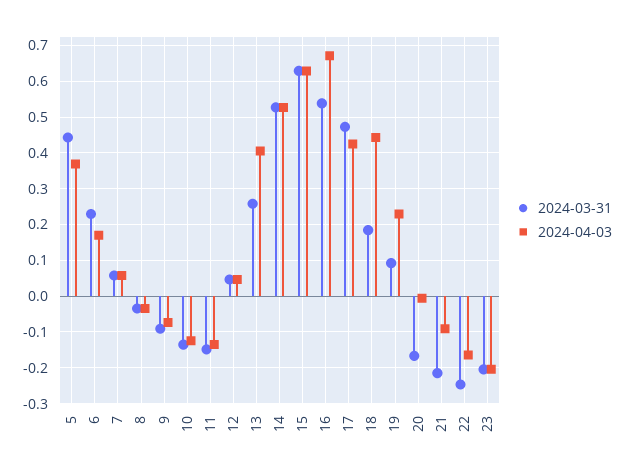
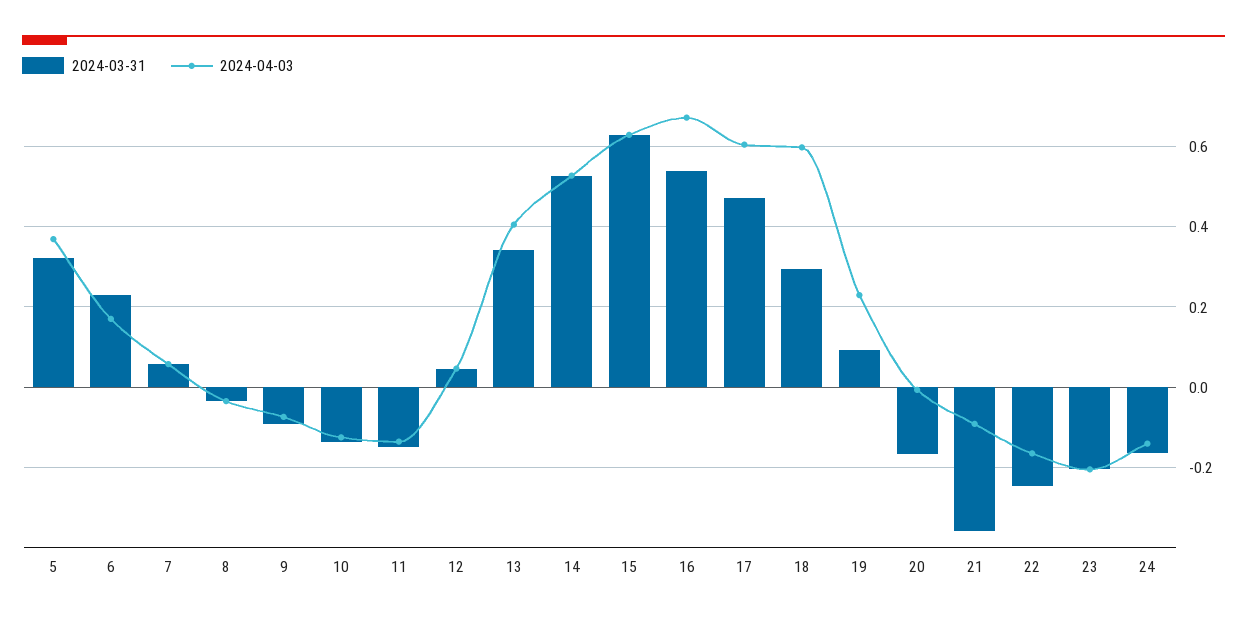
2024-03-31, 5: 0.44 -> 0.32
2024-03-31, 13: 0.26 -> 0.34
2024-04-03, 17: 0.42 -> 0.6
2024-03-31, 18: 0.18 -> 0.3
2024-04-03, 18: 0.44 -> 0.6
2024-03-31, 21: -0.22 -> -0.36
2024-03-31, 24: none -> -0.16
2024-04-03, 24: none -> -0.14

